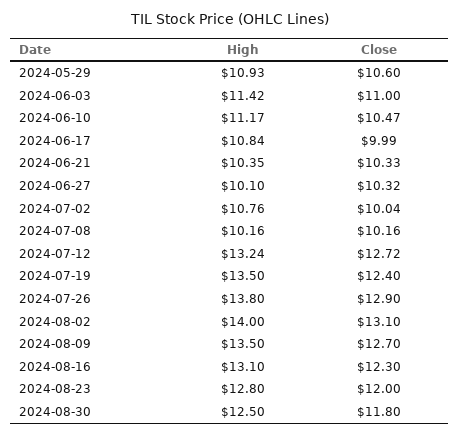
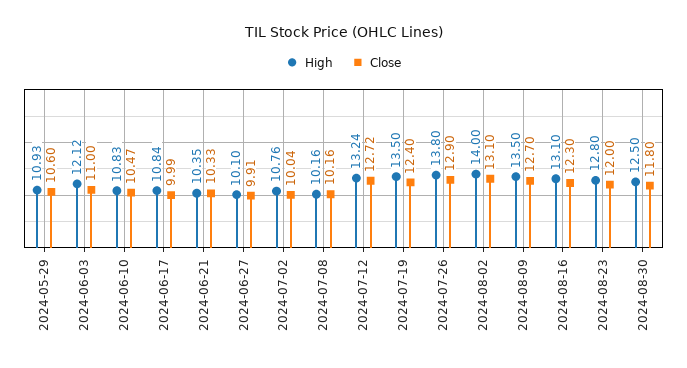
High, 2024-06-03: 11.42 -> 12.12
High, 2024-06-10: 11.17 -> 10.83
Close, 2024-06-27: 10.32 -> 9.91

